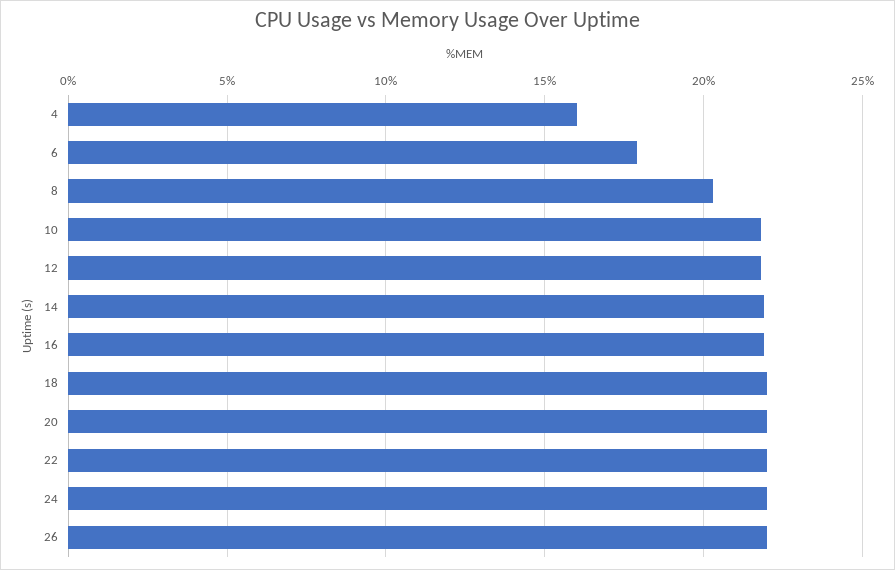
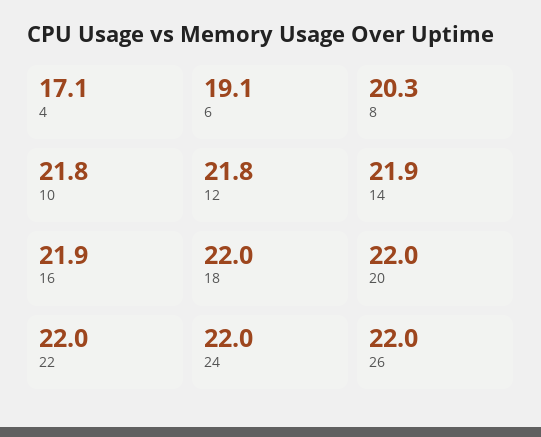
4: 16 -> 17.1
6: 18 -> 19.1

